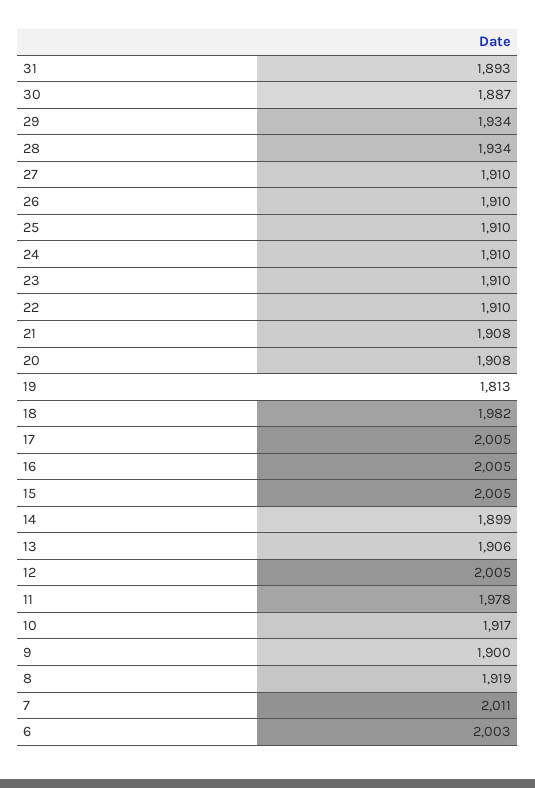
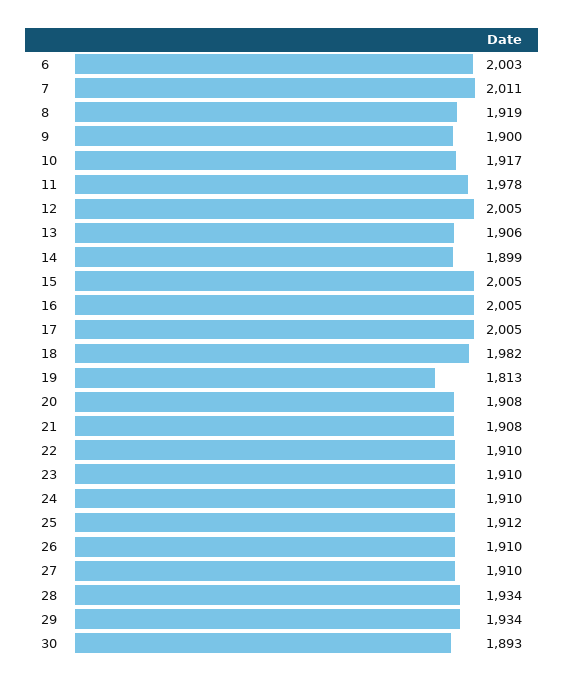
31: 1893 -> none
30: 1887 -> 1893
25: 1910 -> 1912

